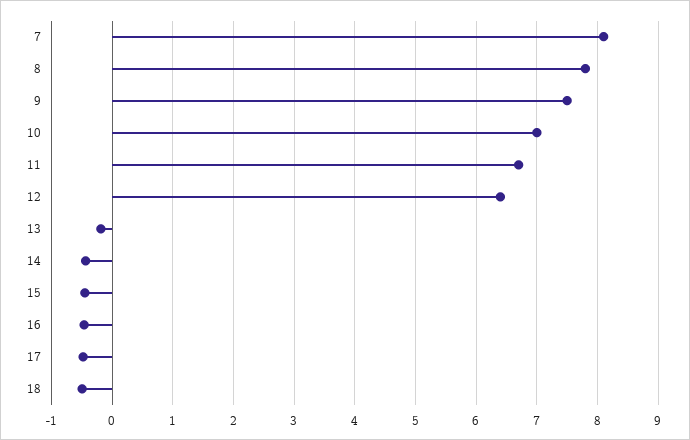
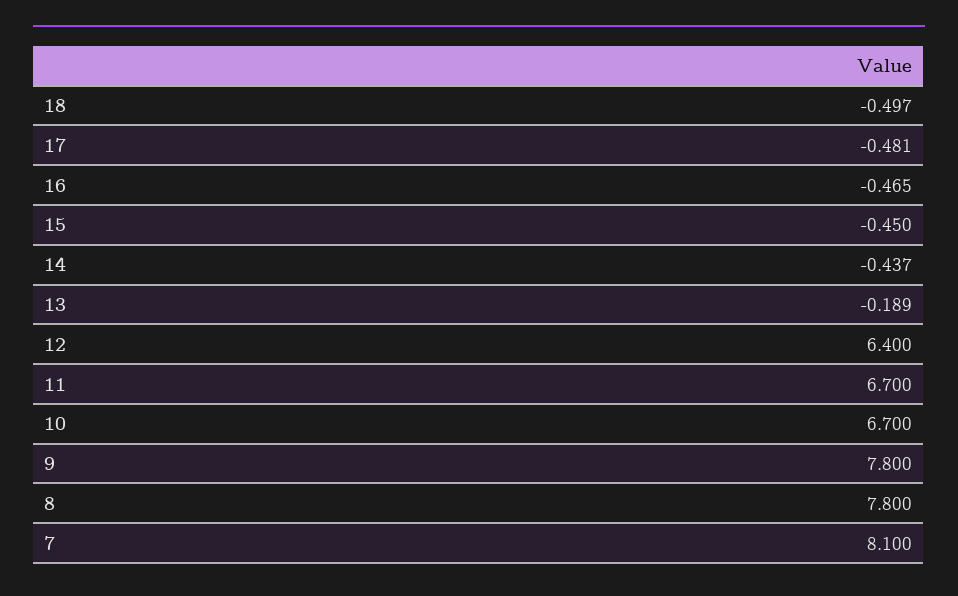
9: 7.5 -> 7.8
10: 7 -> 6.7

